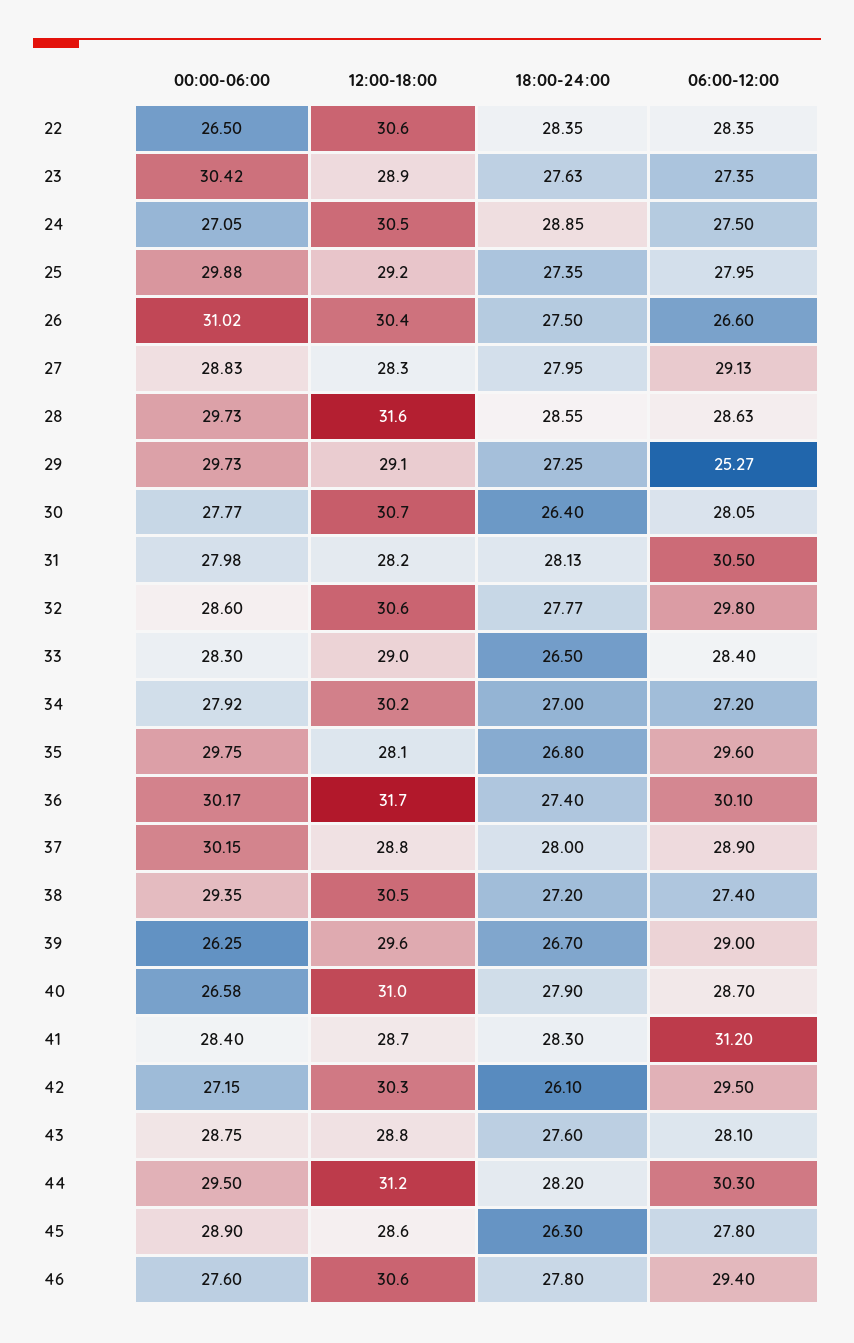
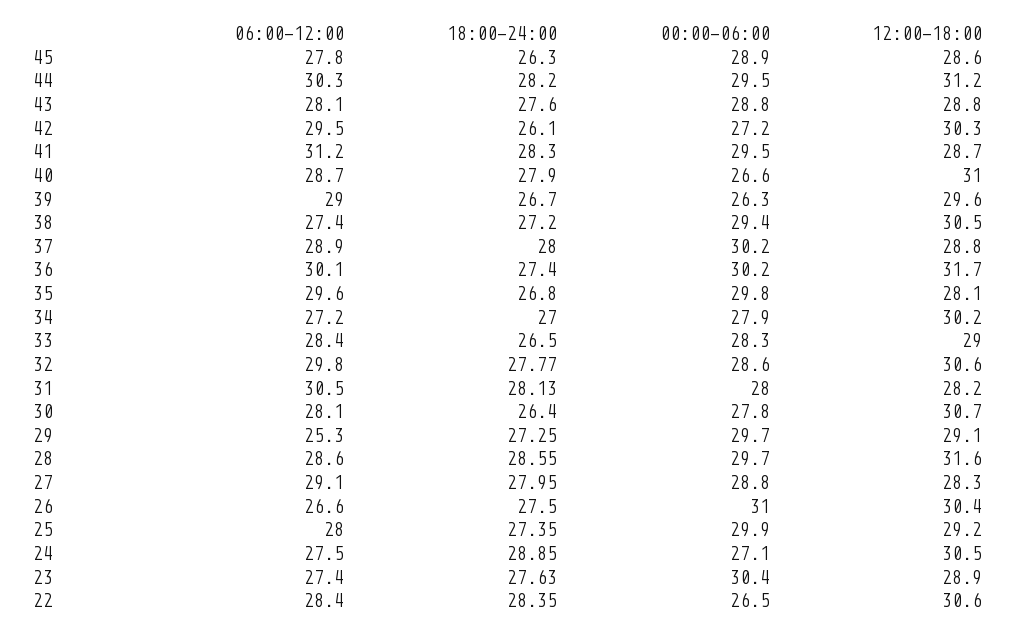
00:00-06:00, 41: 28.4 -> 29.5
00:00-06:00, 46: 27.6 -> none
12:00-18:00, 46: 30.6 -> none
18:00-24:00, 46: 27.8 -> none
06:00-12:00, 46: 29.4 -> none

